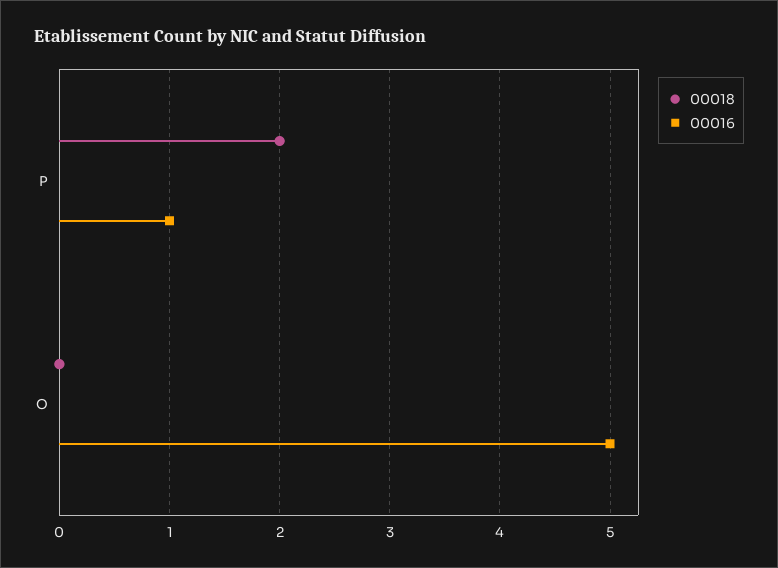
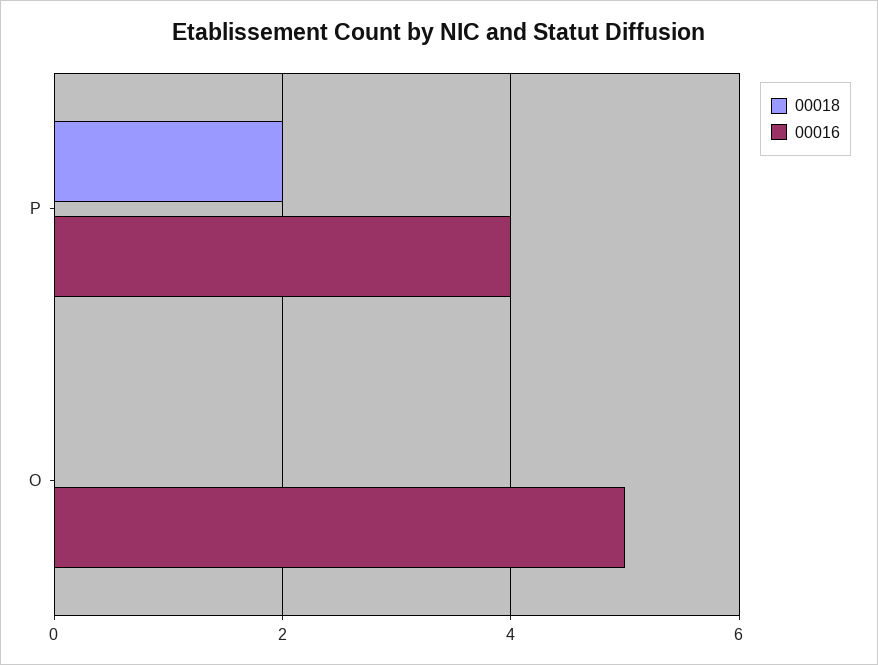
00016, P: 1 -> 4

